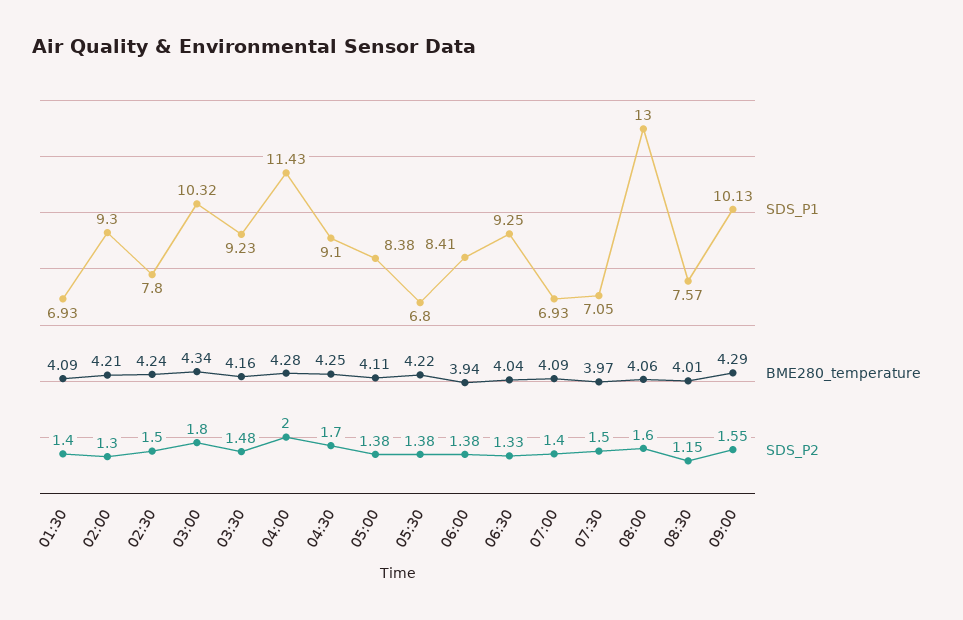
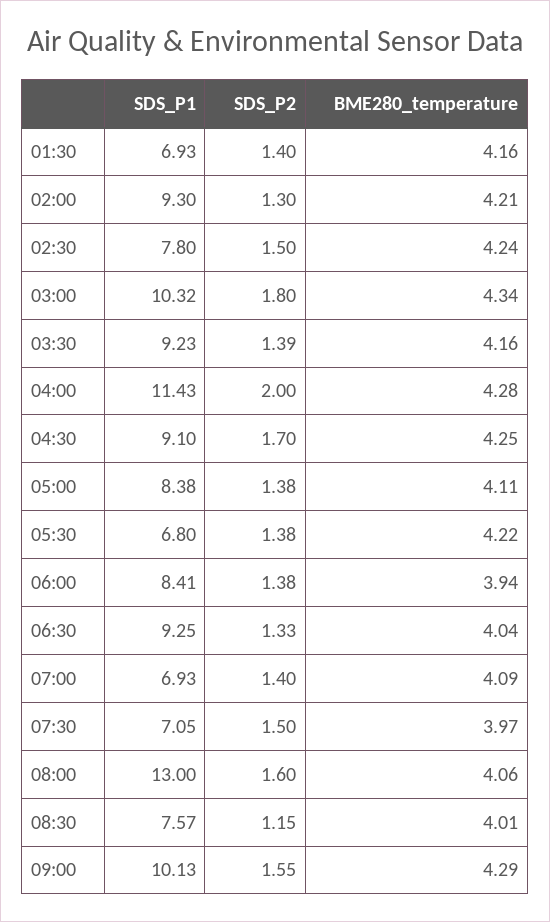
BME280_temperature, 01:30: 4.09 -> 4.16
SDS_P2, 03:30: 1.48 -> 1.39

